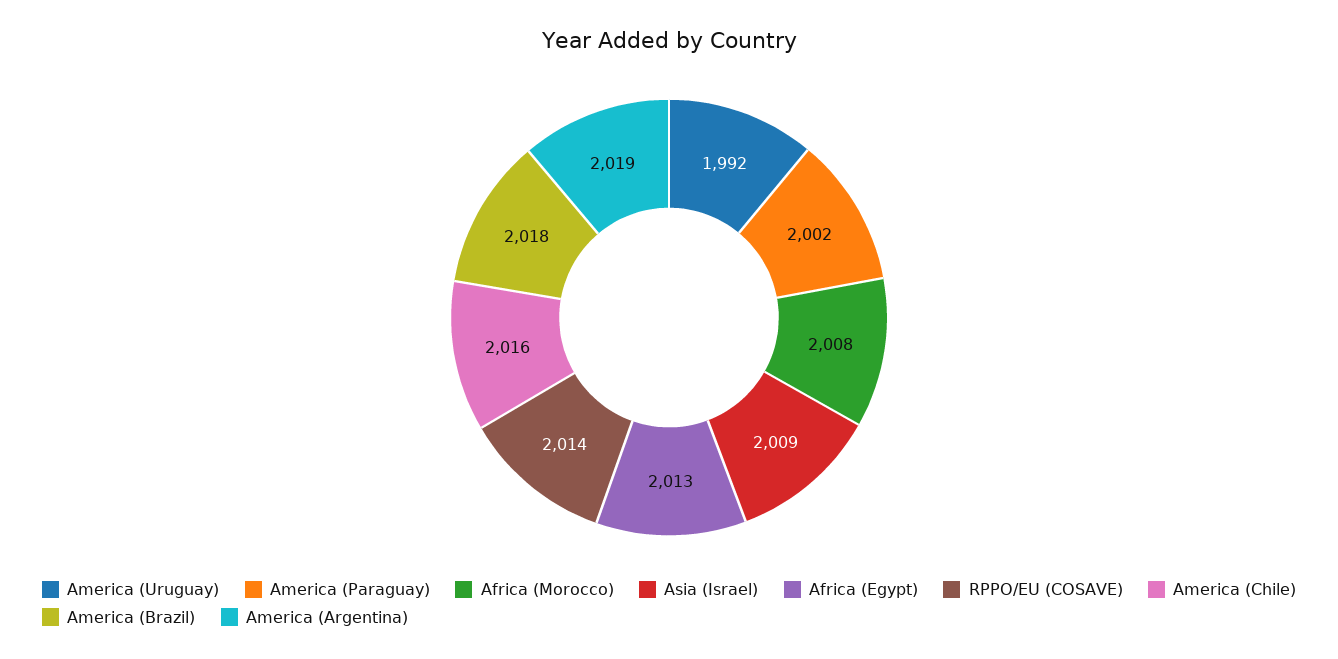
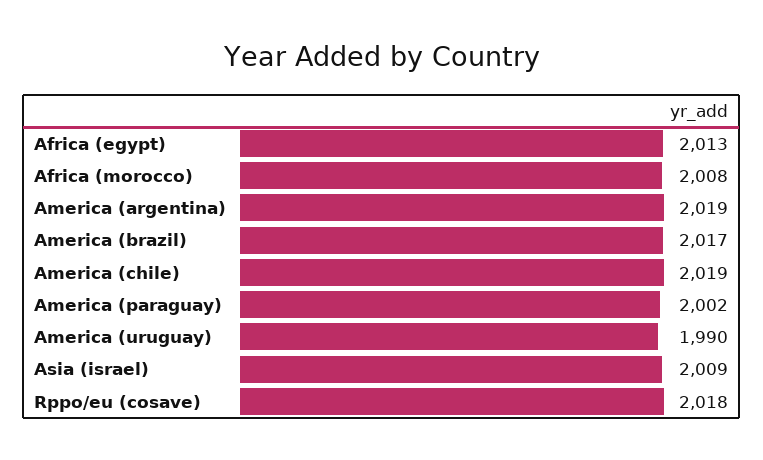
America (Uruguay): 1992 -> 1990
RPPO/EU (COSAVE): 2014 -> 2018
America (Chile): 2016 -> 2019
America (Brazil): 2018 -> 2017

